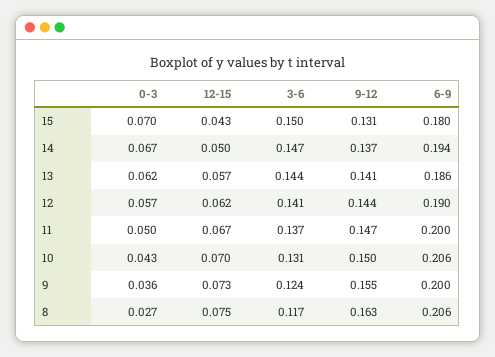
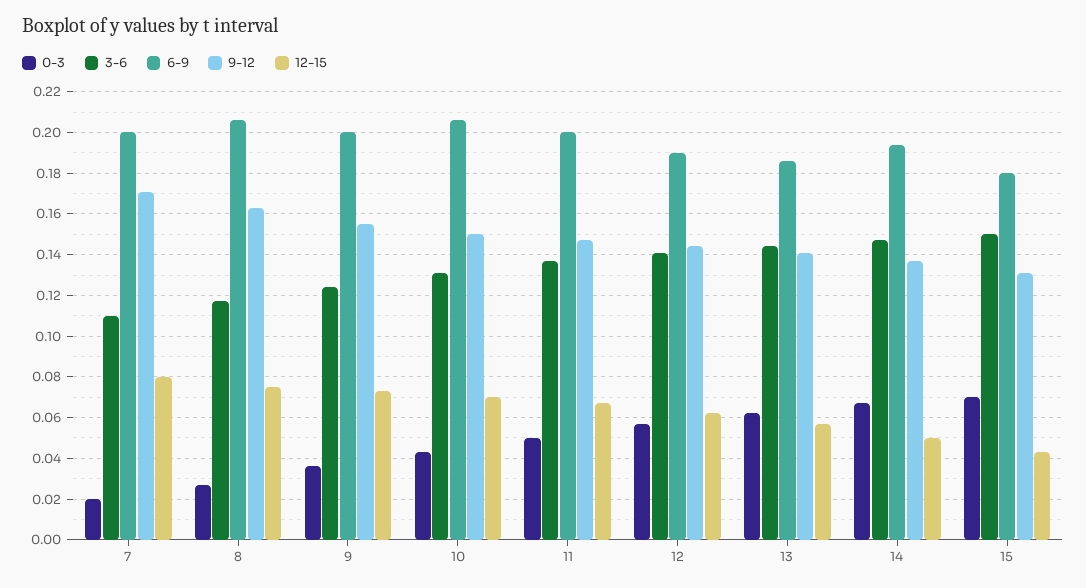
0-3, 7: none -> 0.02
3-6, 7: none -> 0.11
6-9, 7: none -> 0.2
9-12, 7: none -> 0.17
12-15, 7: none -> 0.08

